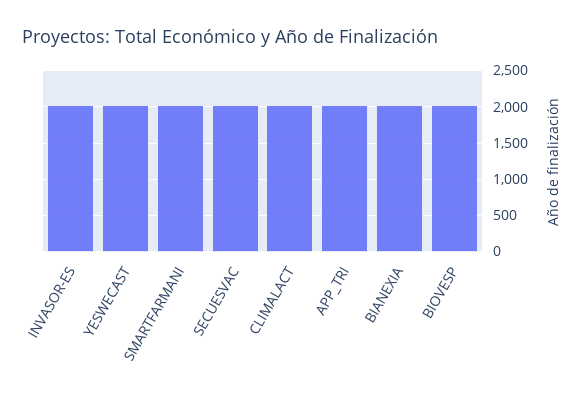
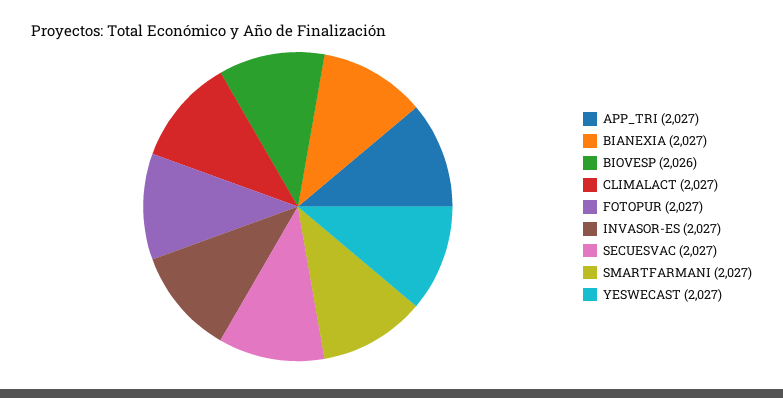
FOTOPUR: none -> 2027

